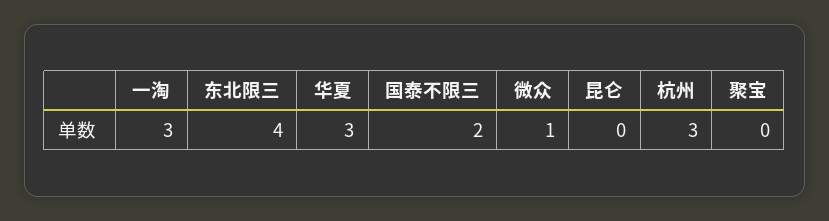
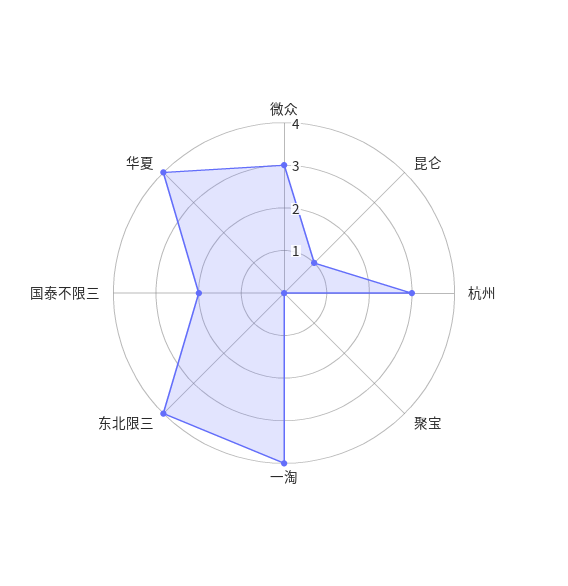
一淘: 3 -> 4
华夏: 3 -> 4
微众: 1 -> 3
昆仑: 0 -> 1

